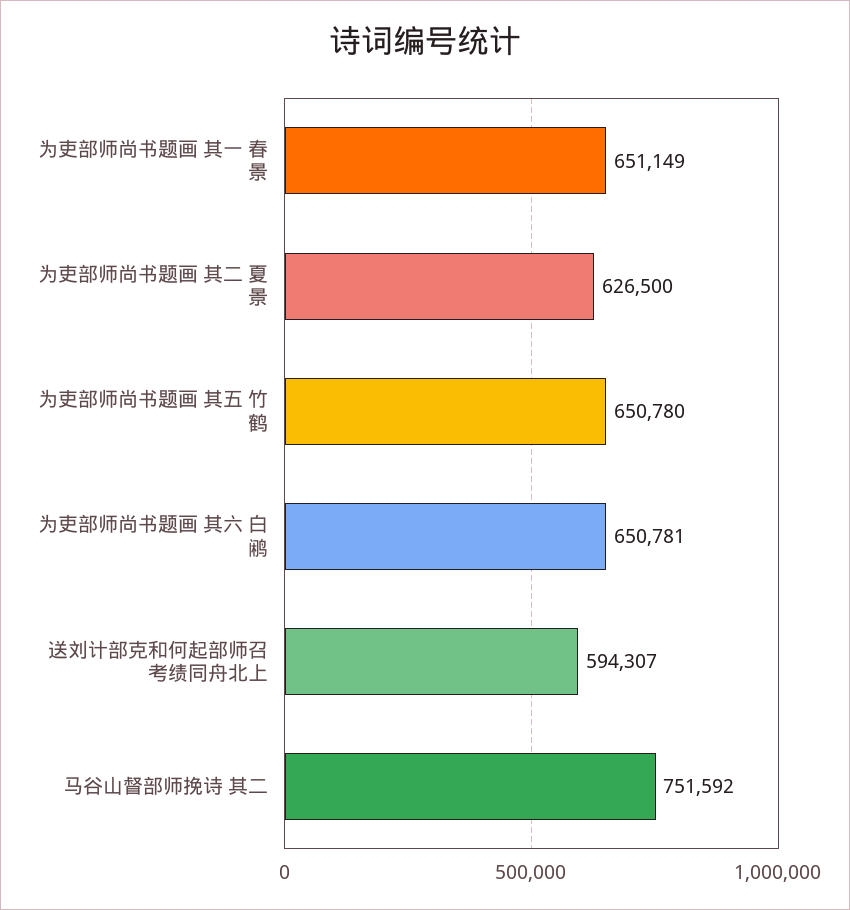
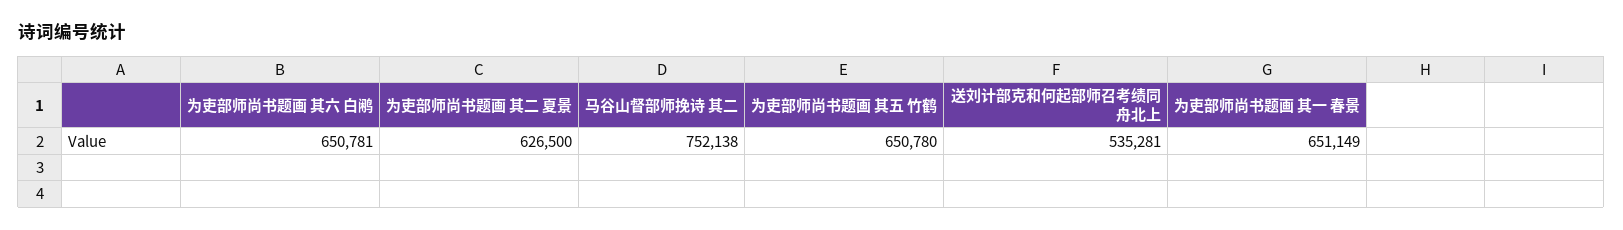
送刘计部克和何起部师召考绩同舟北上: 594307 -> 535281
马谷山督部师挽诗 其二: 751592 -> 752138

